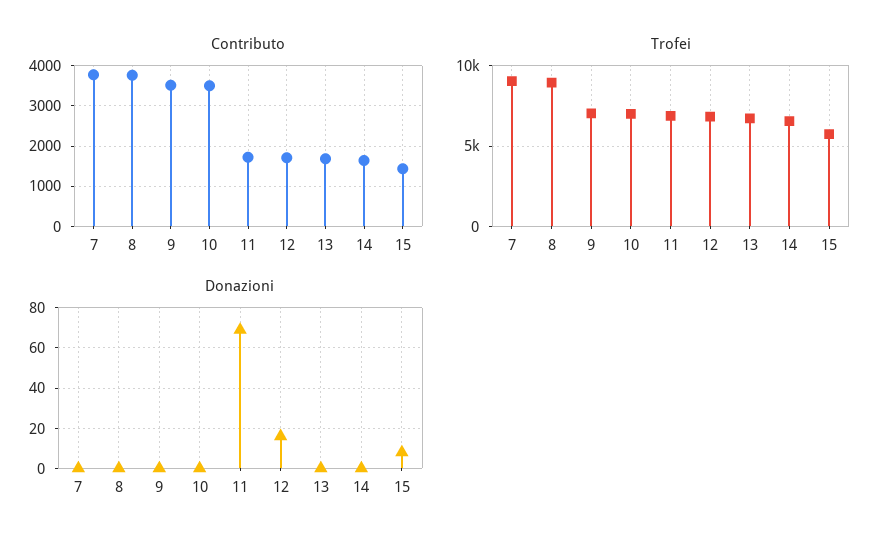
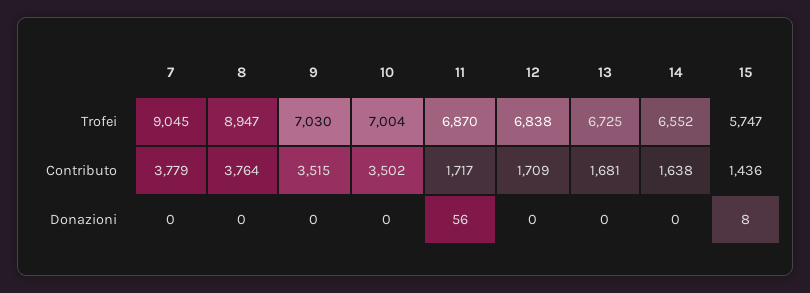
Donazioni, 11: 70 -> 56
Donazioni, 12: 15 -> 0

